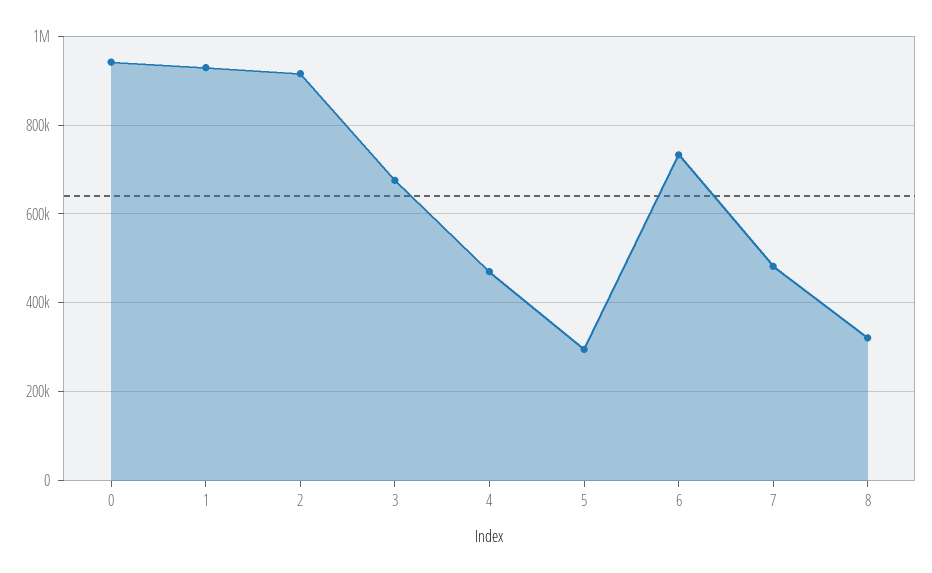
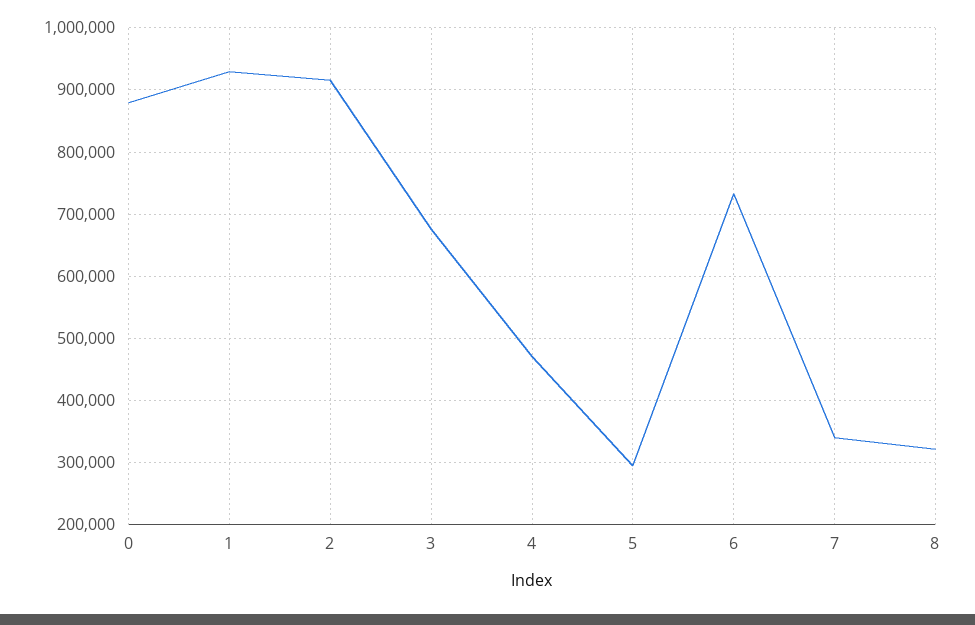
0: 940000 -> 880000
7: 480000 -> 340000

